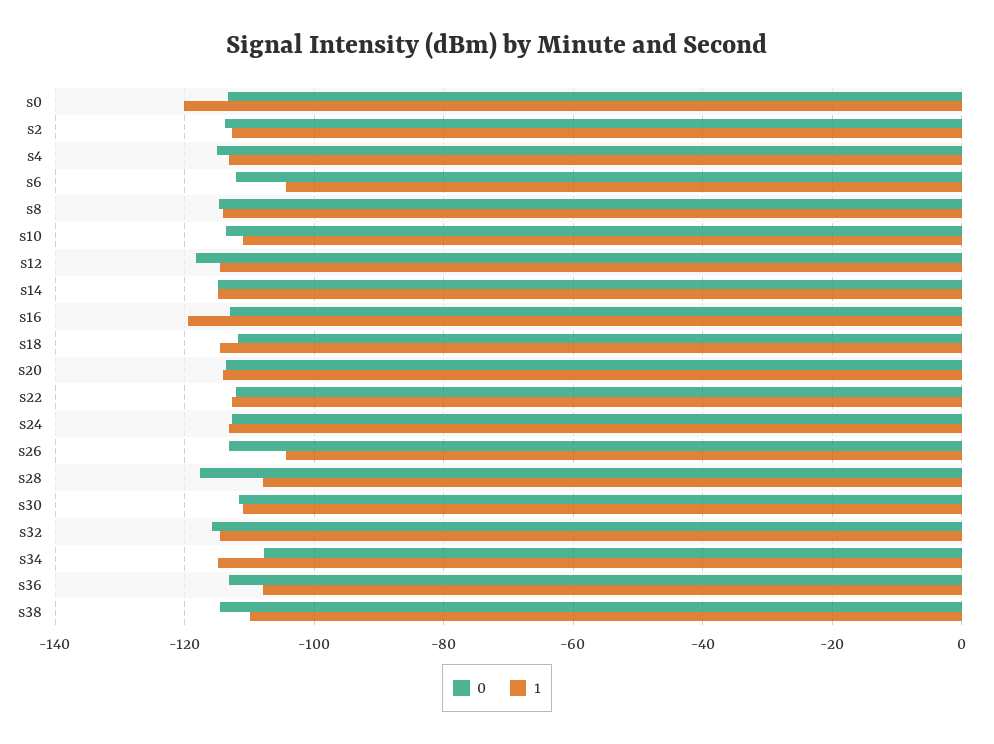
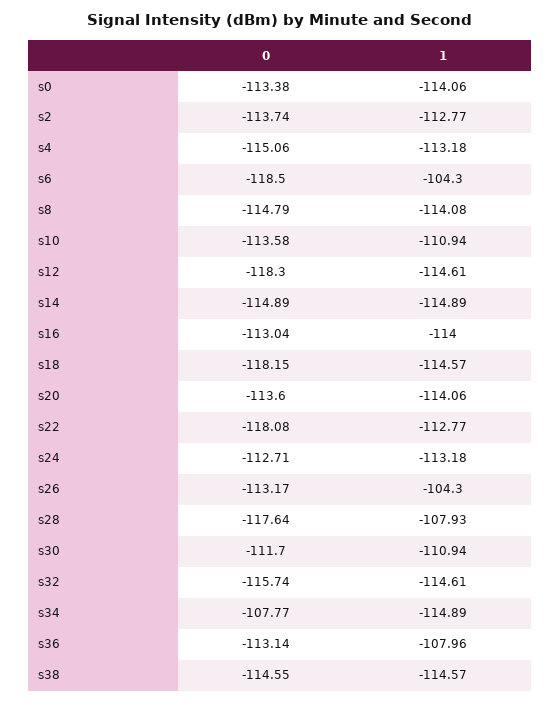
1, s0: -120 -> -114.06
0, s6: -112 -> -118.5
1, s16: -120 -> -114
0, s18: -112 -> -118.15
0, s22: -112 -> -118.08
1, s38: -110 -> -114.57

